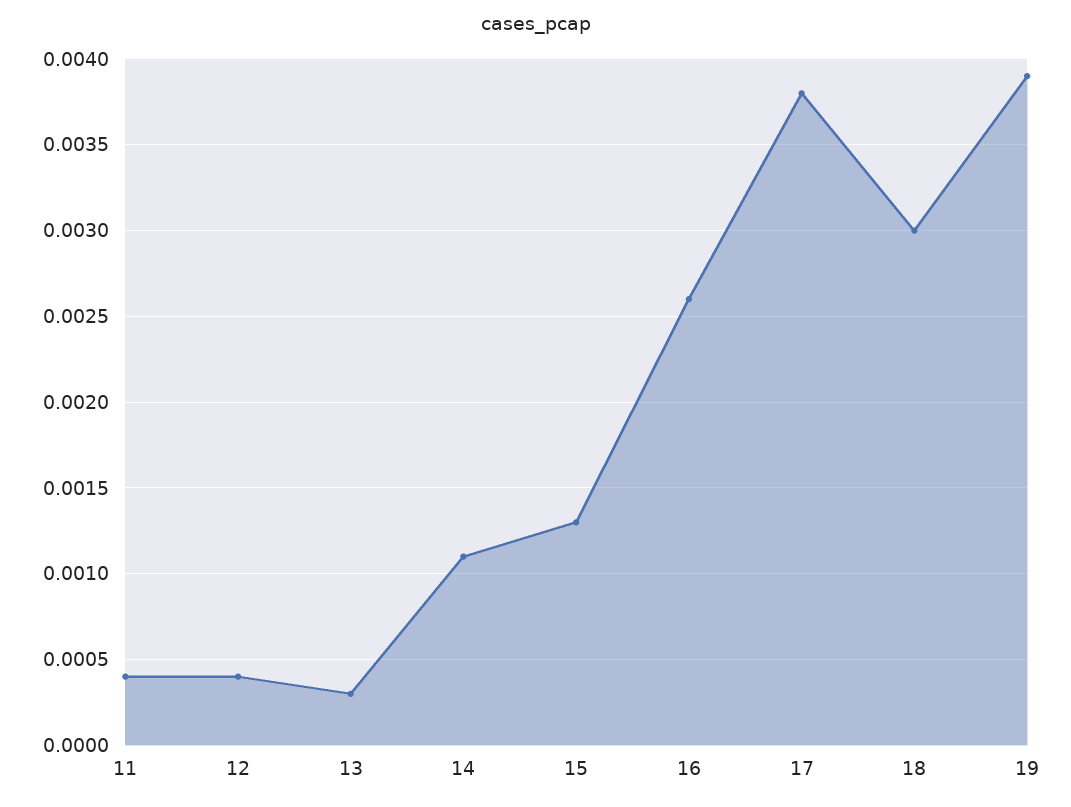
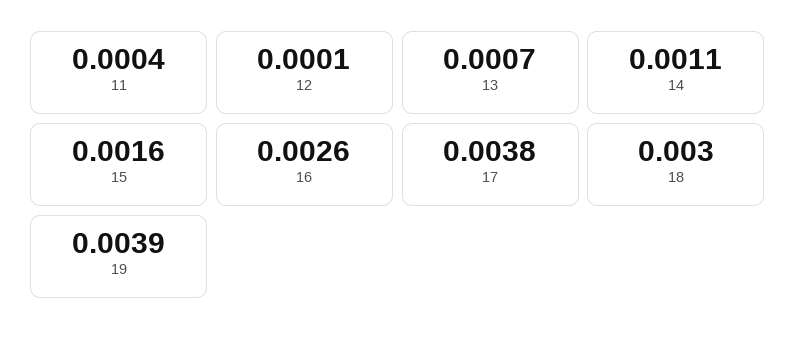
12: 0.0004 -> 0.0001
13: 0.0003 -> 0.0007
15: 0.0013 -> 0.0016

